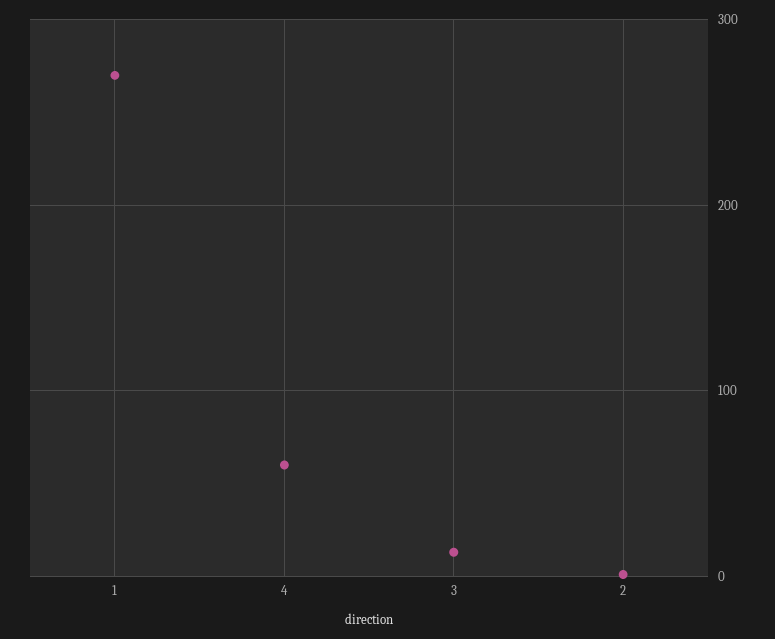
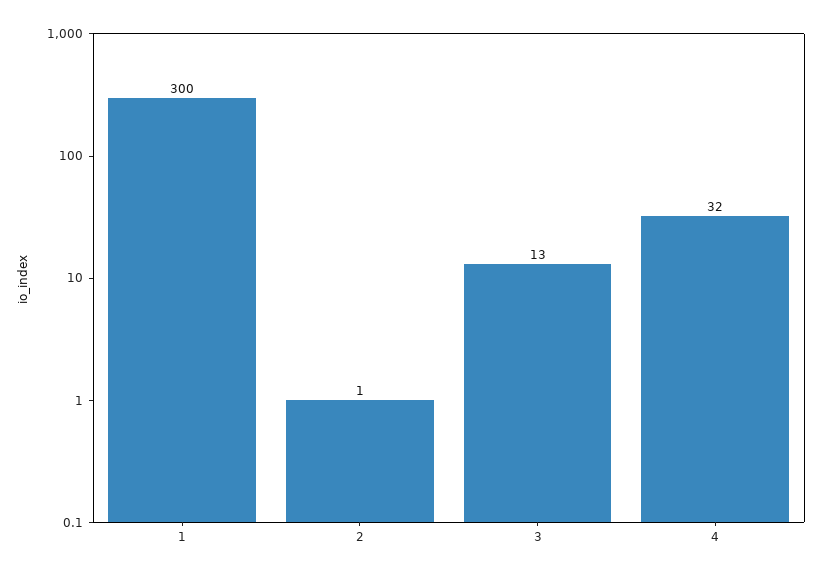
1: 270 -> 300
4: 60 -> 32

